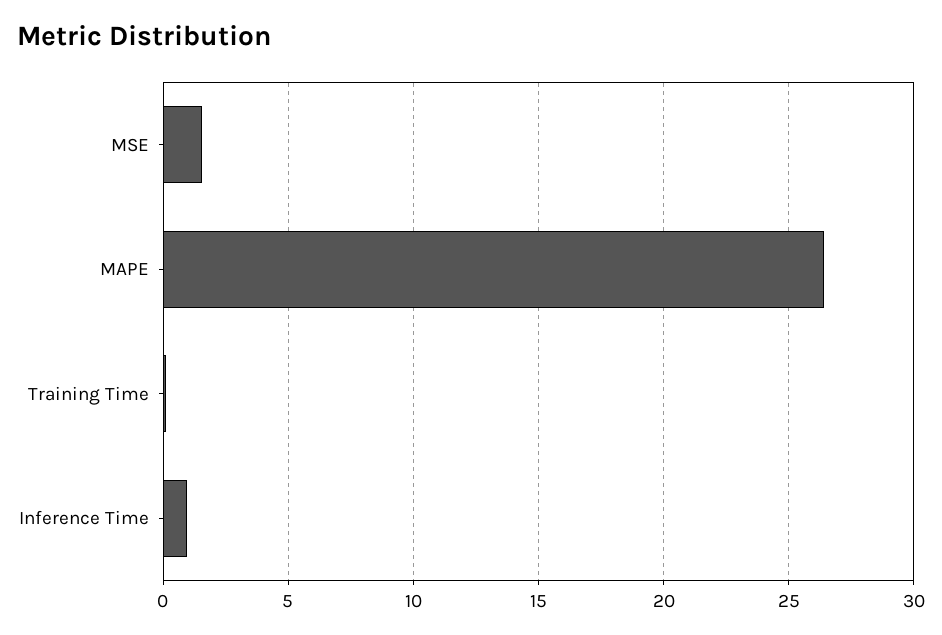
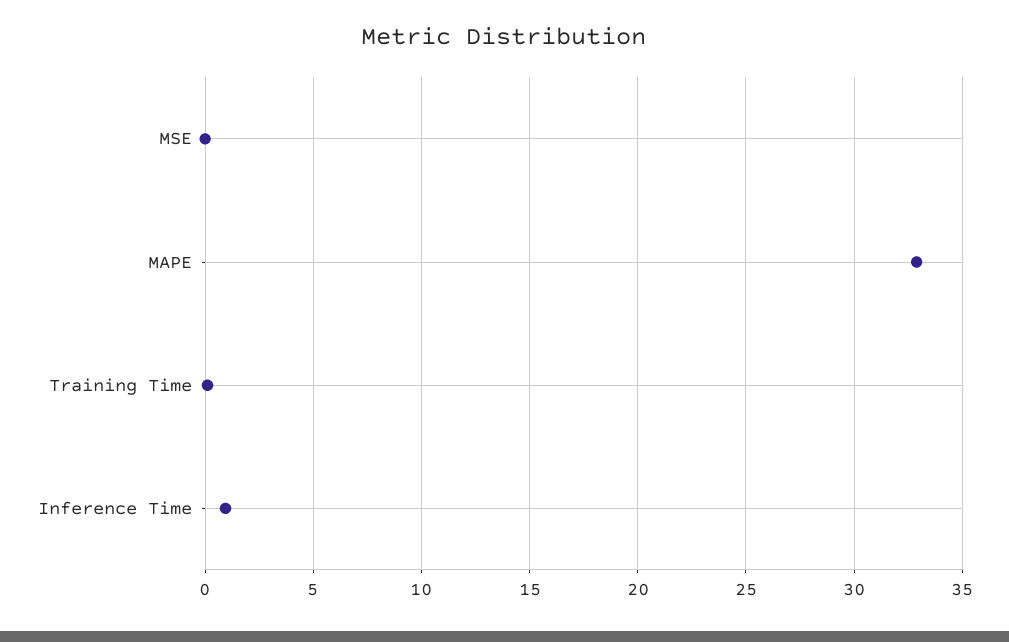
MSE: 1.5 -> 0
MAPE: 26.5 -> 33

